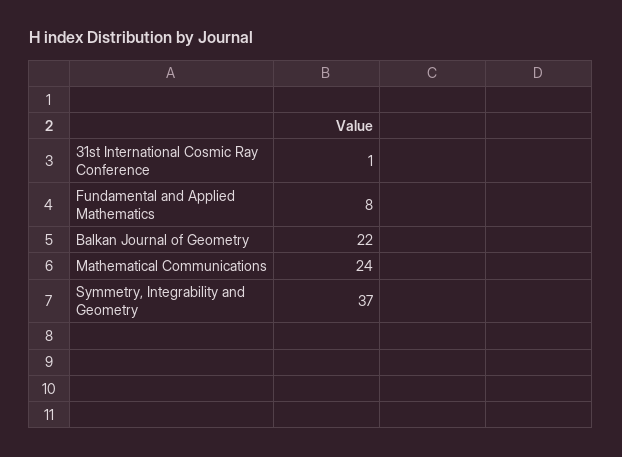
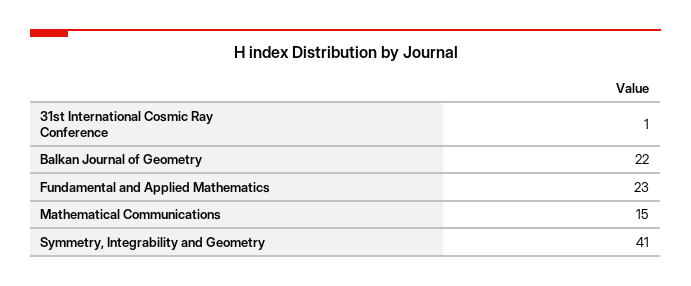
Fundamental and Applied Mathematics: 8 -> 23
Mathematical Communications: 24 -> 15
Symmetry, Integrability and Geometry: 37 -> 41

